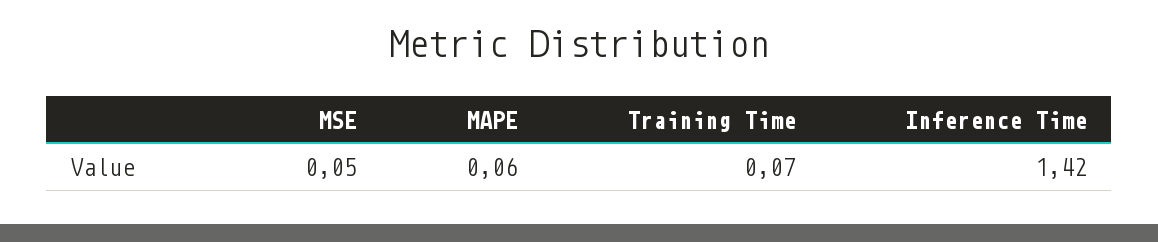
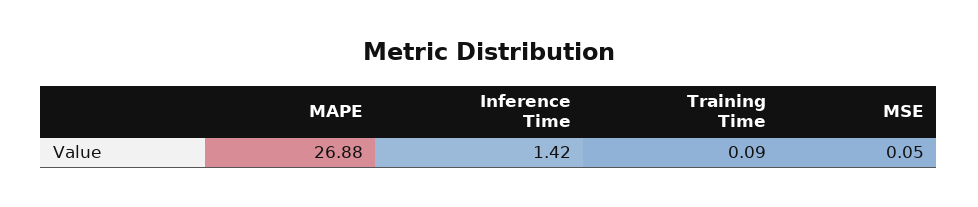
MAPE: 0.06 -> 26.88
Training Time: 0.07 -> 0.09

